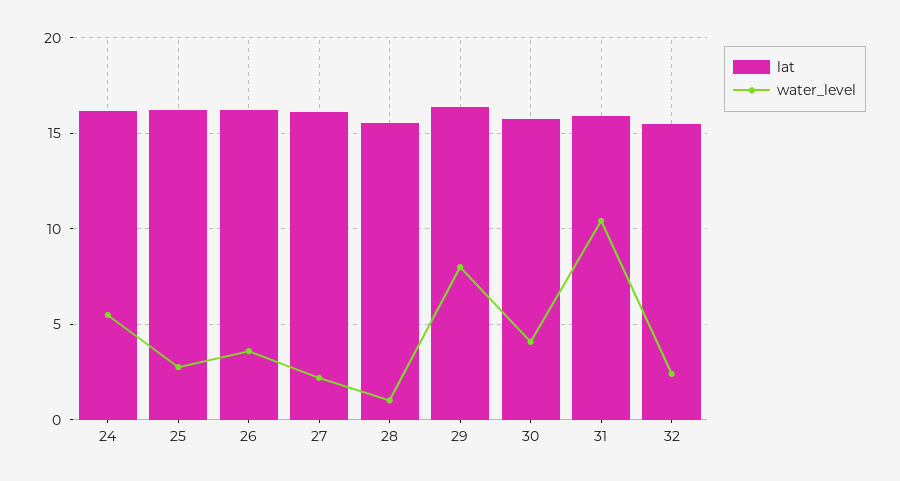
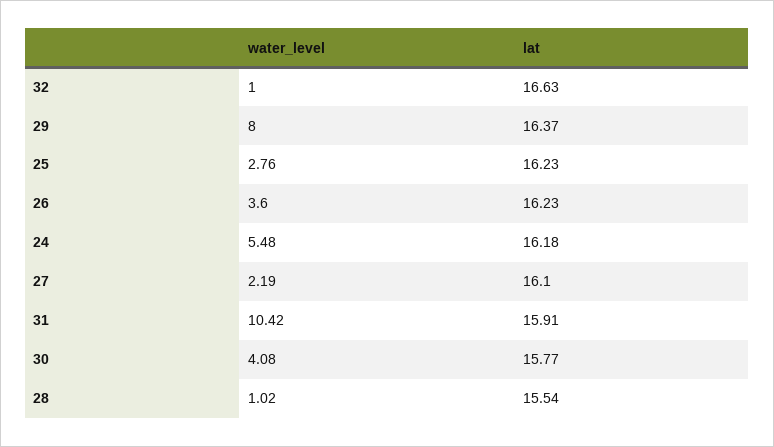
lat, 32: 15.5 -> 16.63
water_level, 32: 2.5 -> 1

